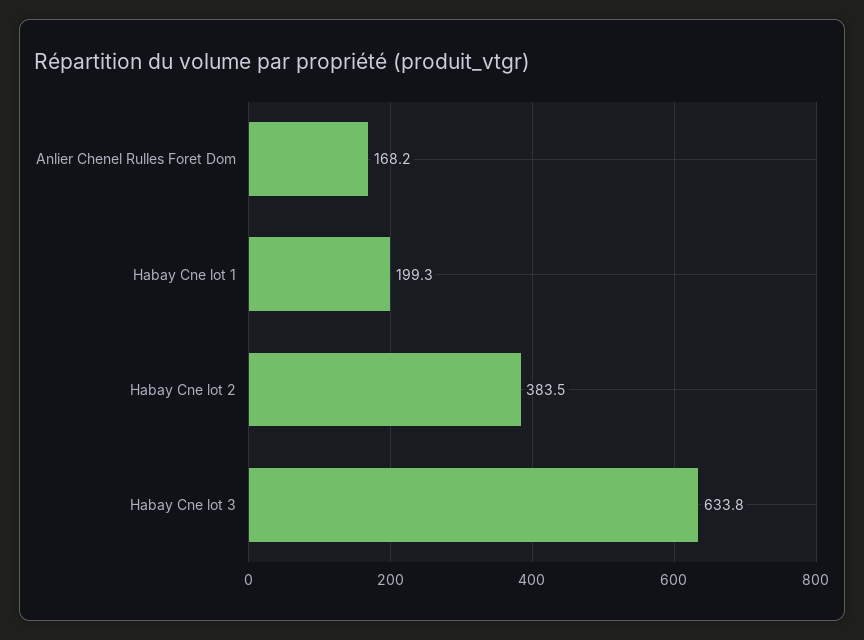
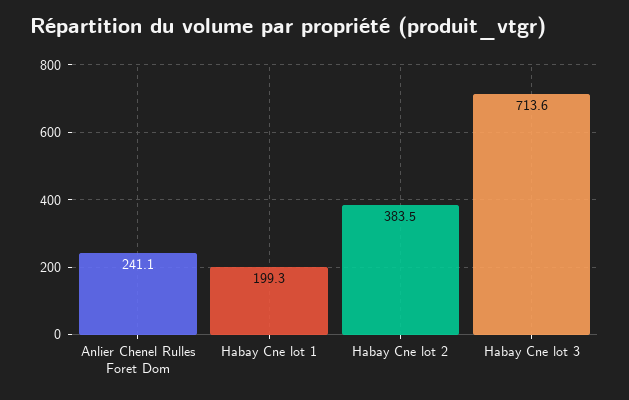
Anlier Chenel Rulles Foret Dom: 168.2 -> 241.1
Habay Cne lot 3: 633.8 -> 713.6

